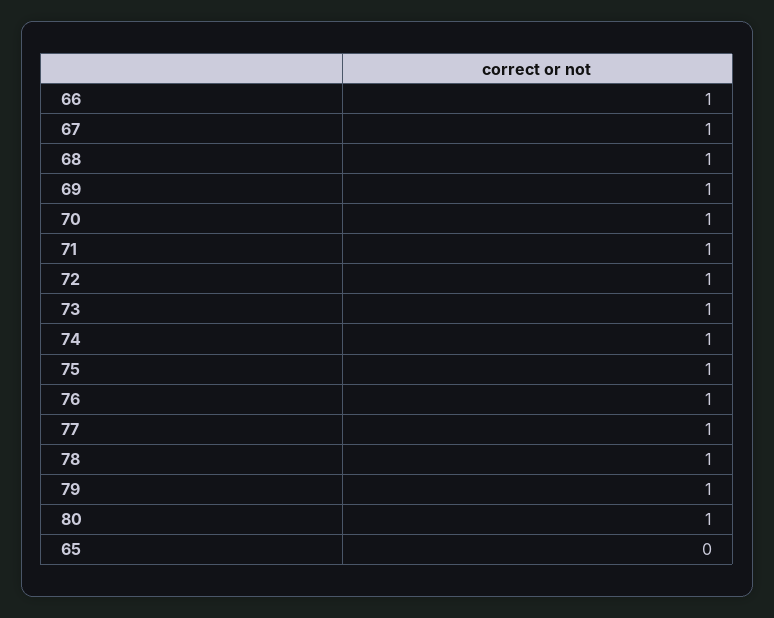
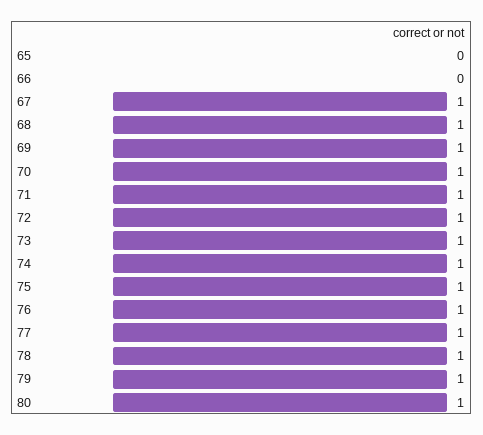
66: 1 -> 0

